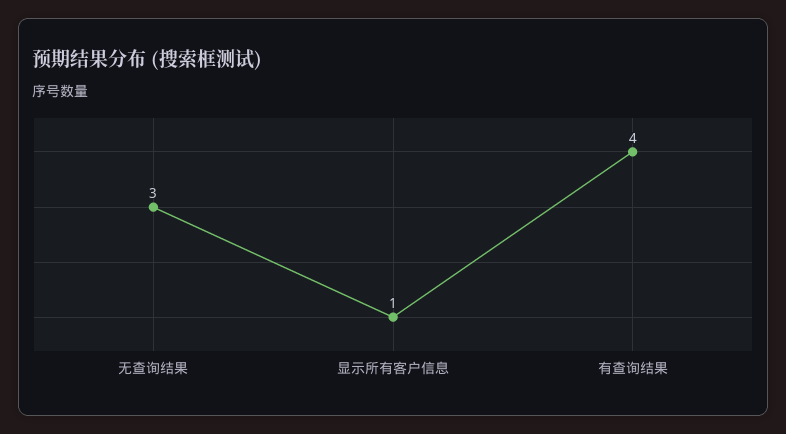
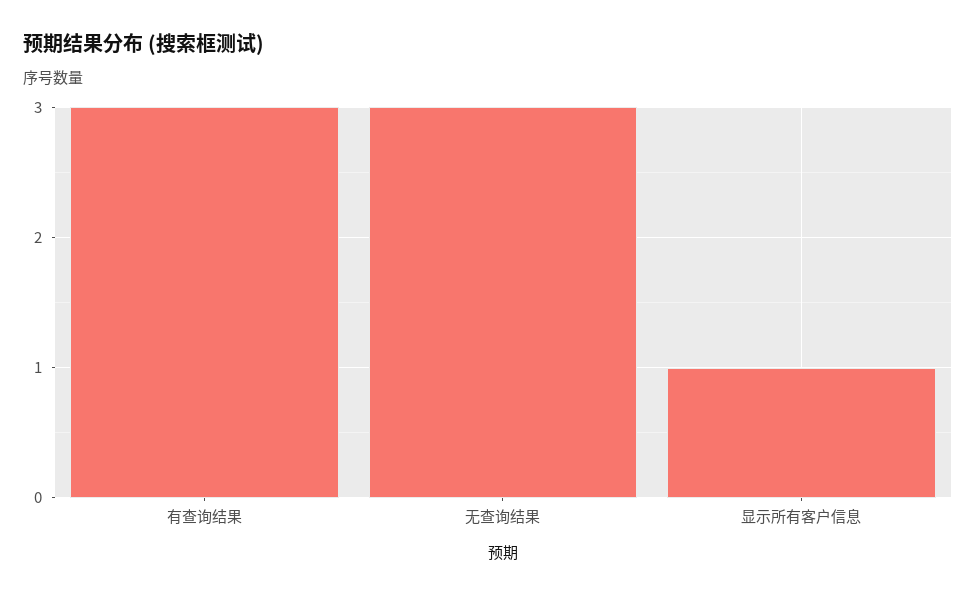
有查询结果: 4 -> 3

